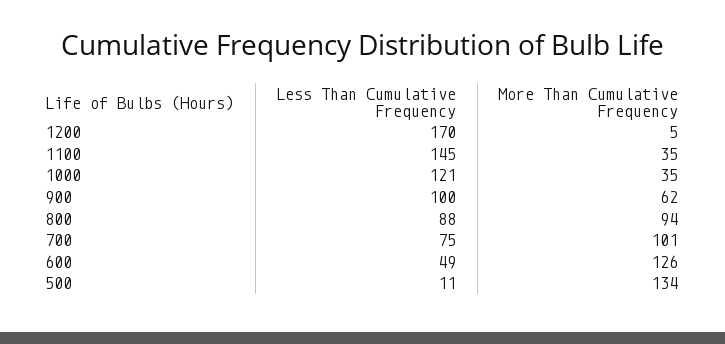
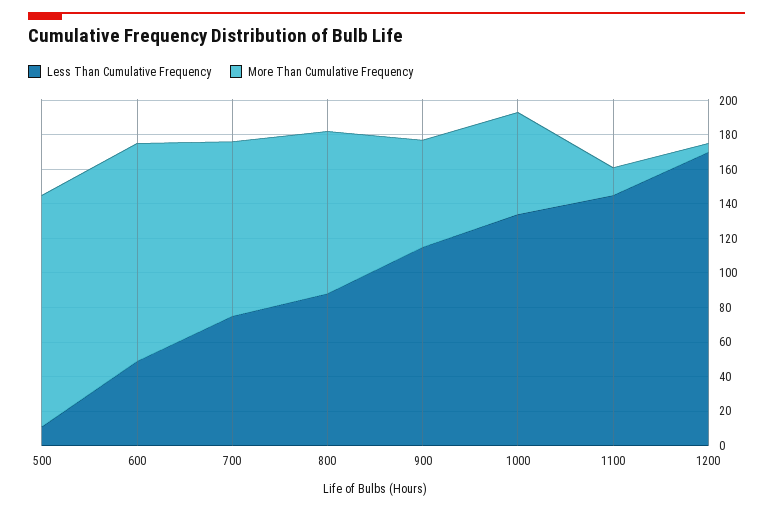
More Than Cumulative Frequency, 1100: 35 -> 15
Less Than Cumulative Frequency, 1000: 121 -> 135
More Than Cumulative Frequency, 1000: 35 -> 60
Less Than Cumulative Frequency, 900: 100 -> 115

